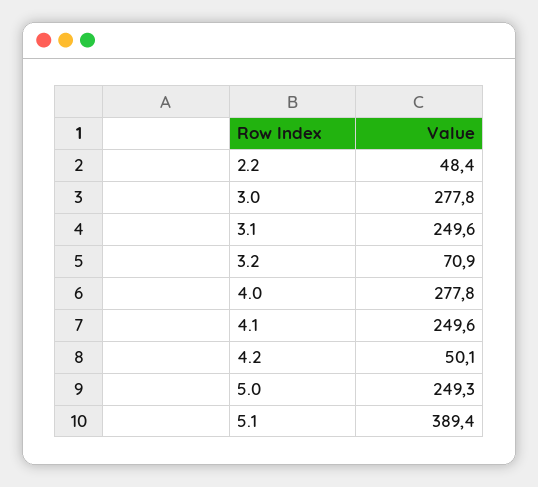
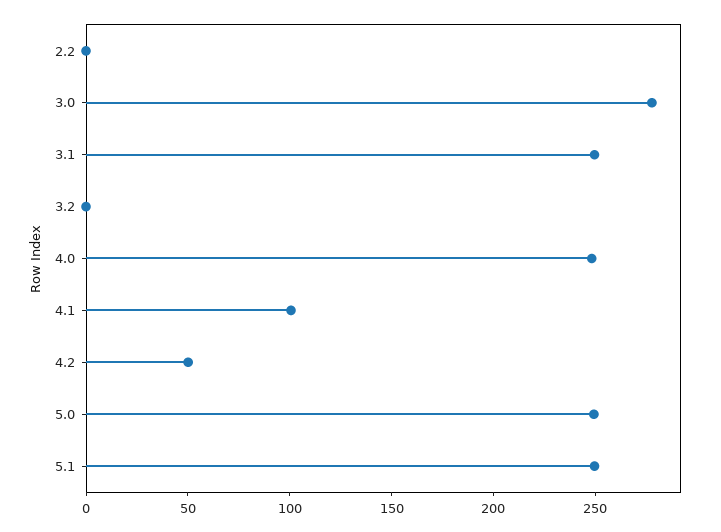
2.2: 48.4 -> 0
3.2: 70.9 -> 0
4.0: 277.8 -> 250
4.1: 249.6 -> 100
5.1: 389.4 -> 250

